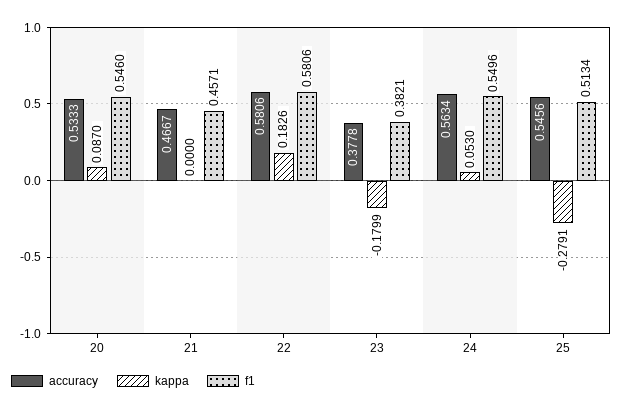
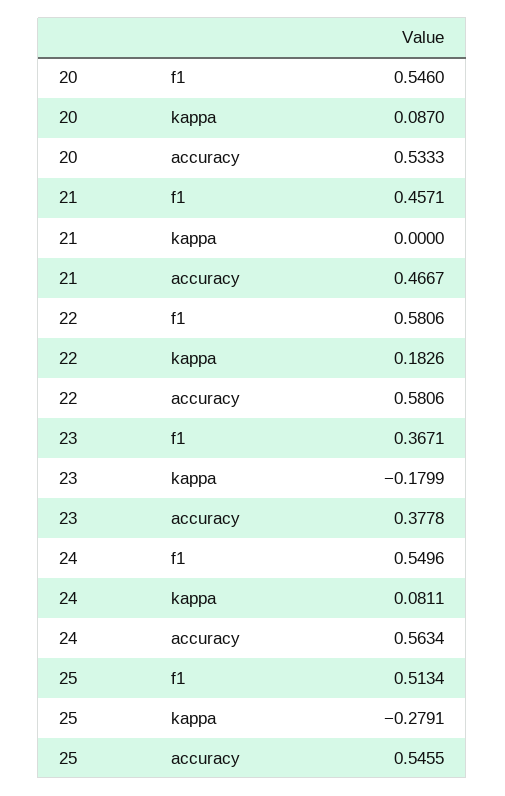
f1, 23: 0.3821 -> 0.3671
kappa, 24: 0.053 -> 0.0811
accuracy, 25: 0.5456 -> 0.5455

